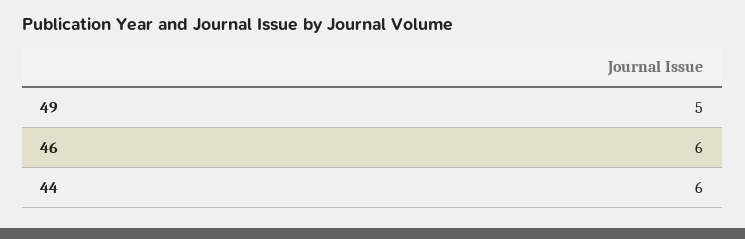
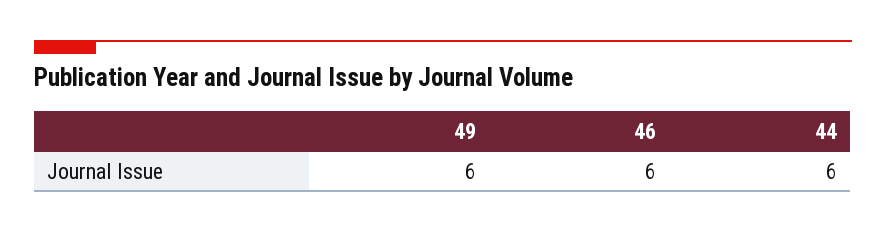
49: 5 -> 6

